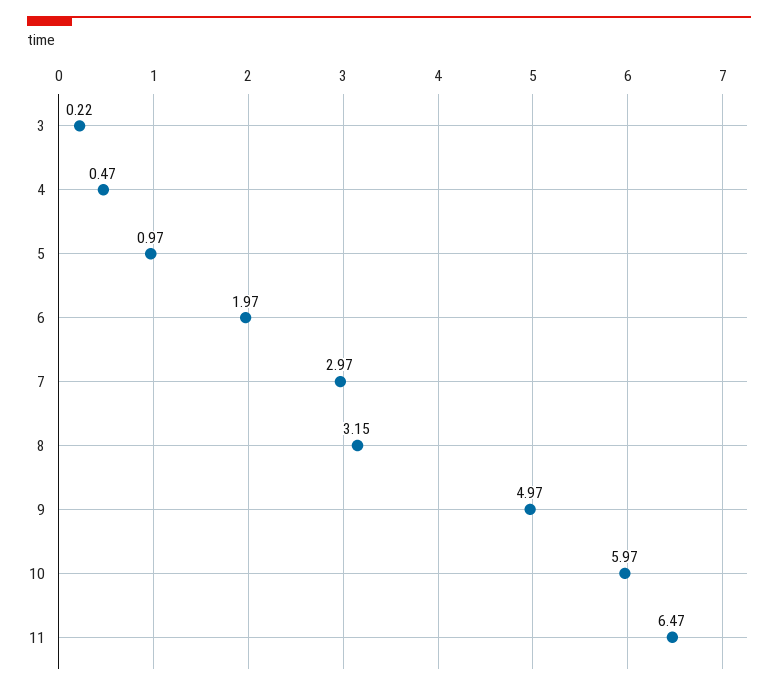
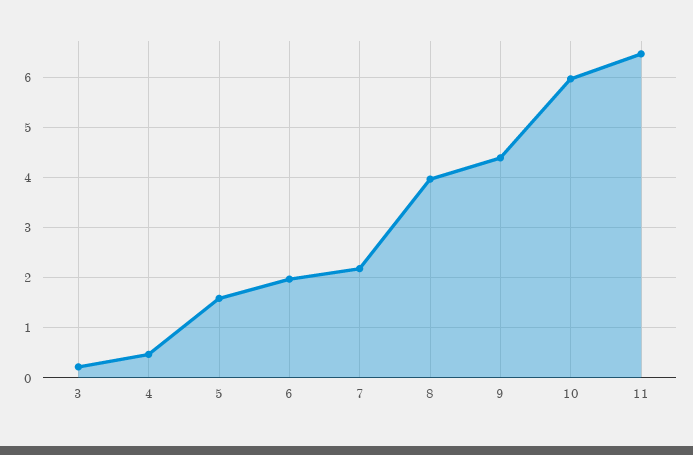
5: 0.97 -> 1.6
7: 2.97 -> 2.2
8: 3.15 -> 4
9: 4.97 -> 4.4

